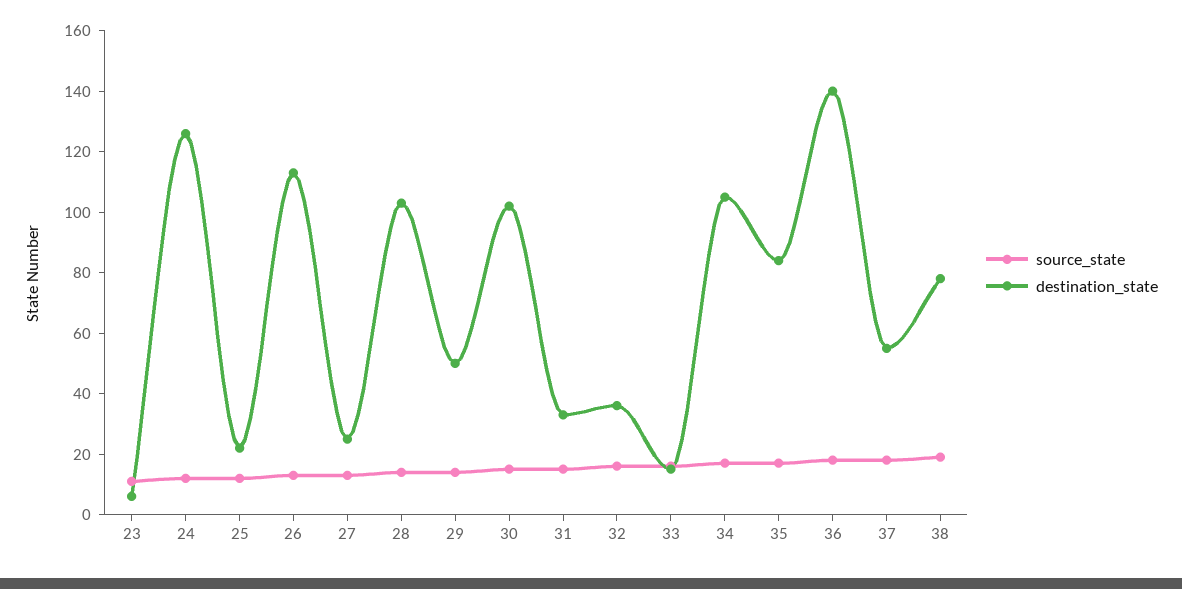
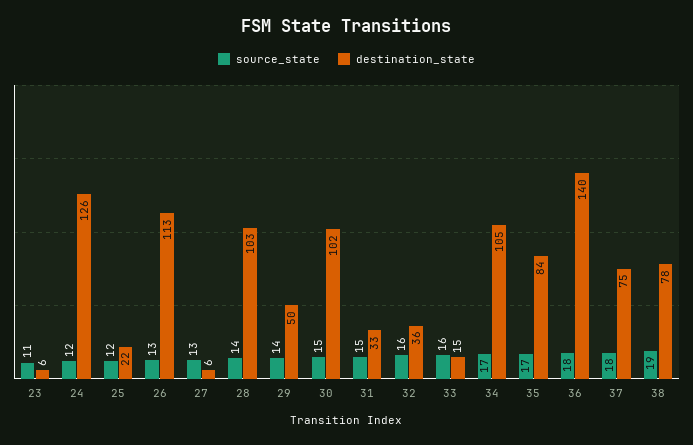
destination_state, 27: 25 -> 6
destination_state, 37: 55 -> 75

